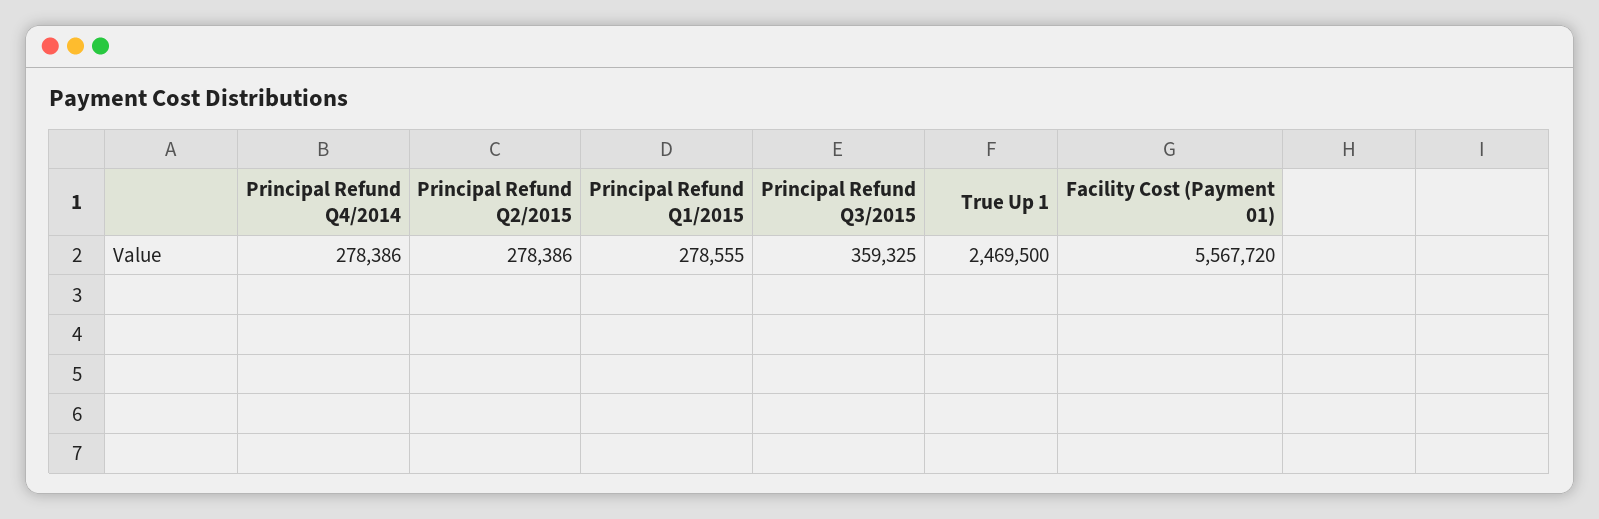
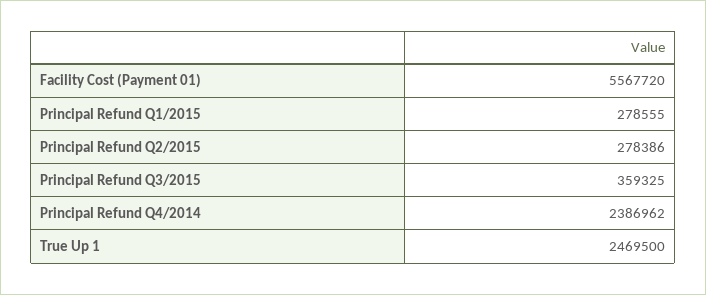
Principal Refund Q4/2014: 278386 -> 2386962

